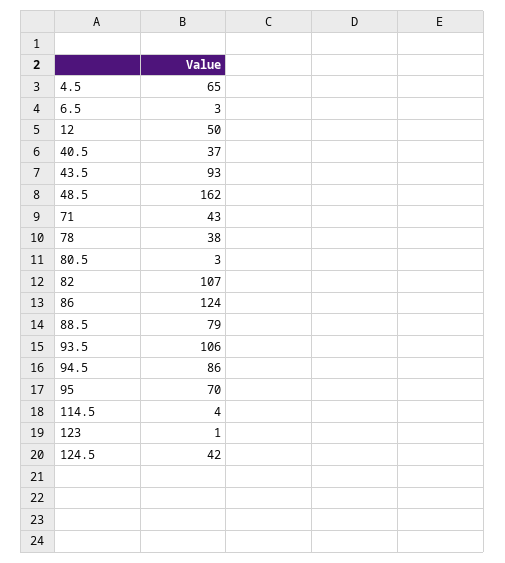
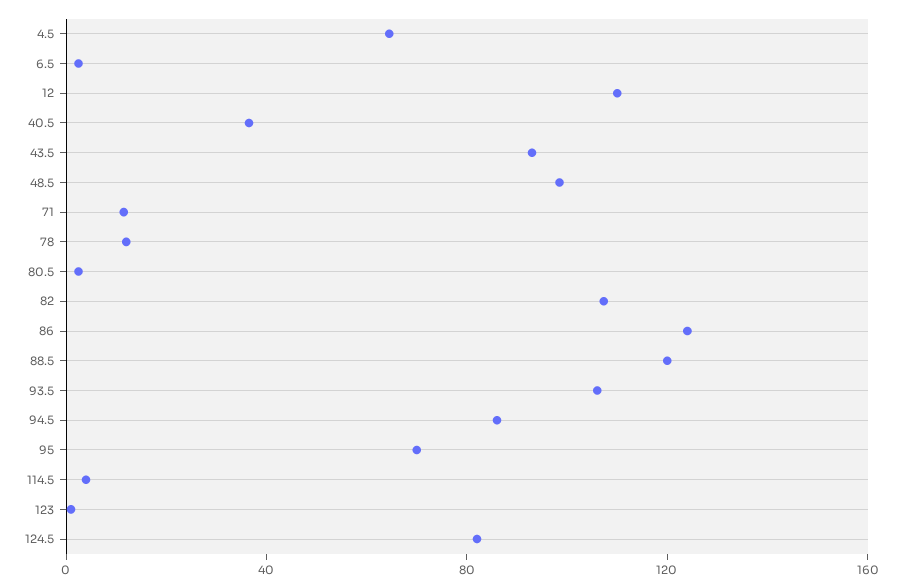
12: 50 -> 110
48.5: 162 -> 100
71: 43 -> 10
78: 38 -> 10
88.5: 79 -> 120
124.5: 42 -> 80

